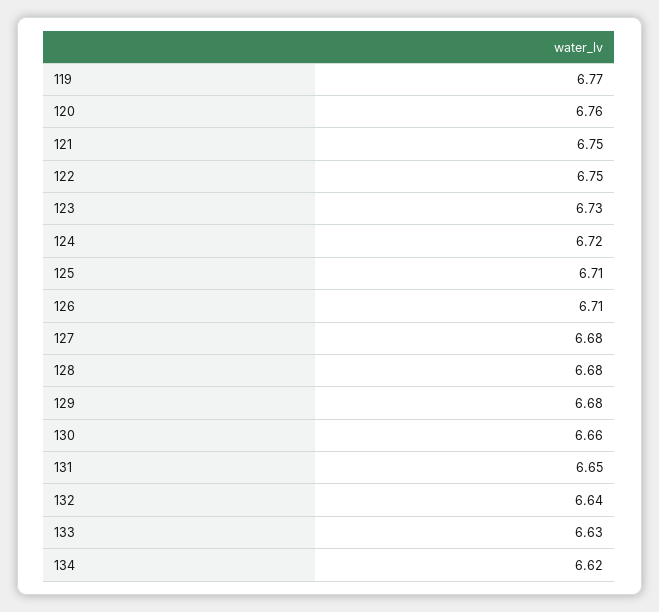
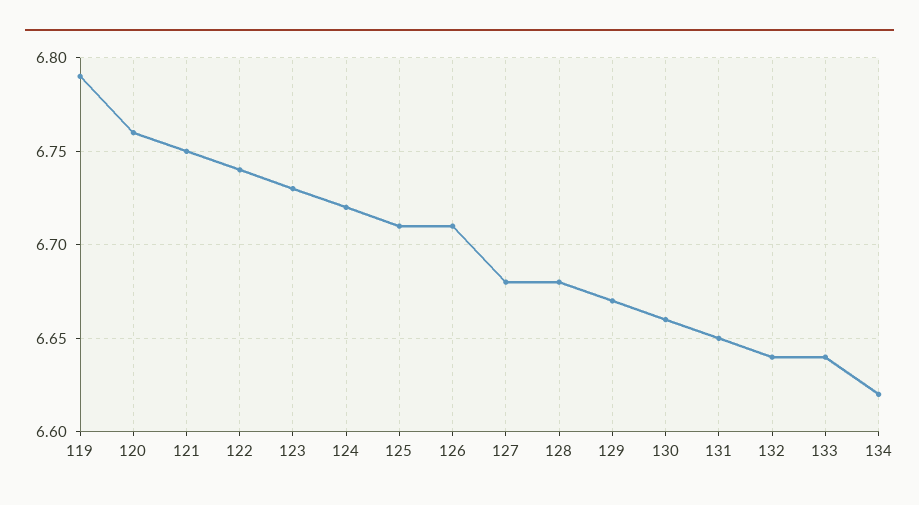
119: 6.77 -> 6.79
122: 6.75 -> 6.74
129: 6.68 -> 6.67
133: 6.63 -> 6.64

